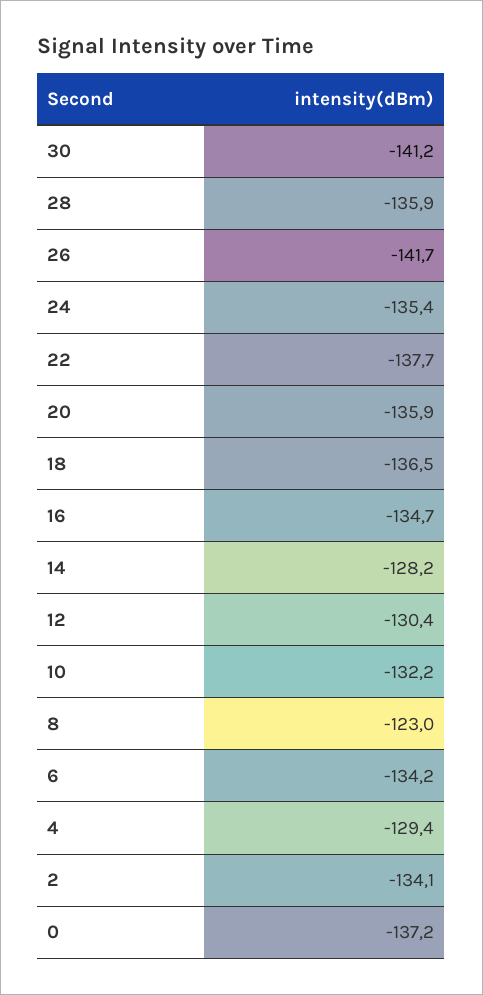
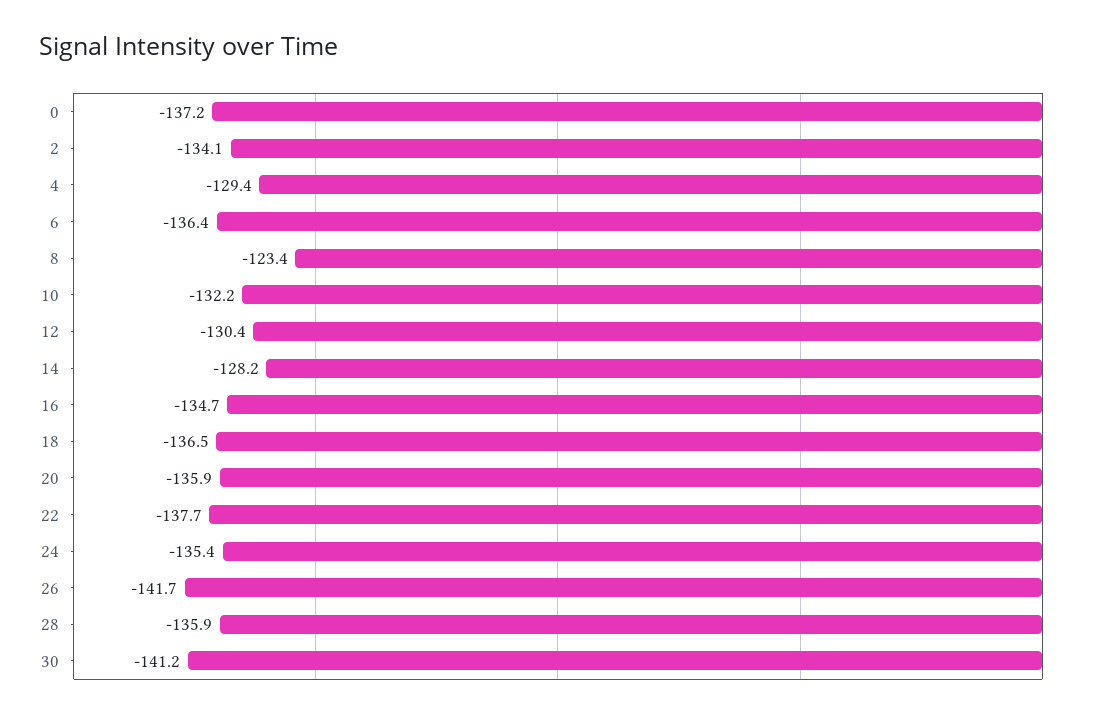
8: -123 -> -123.4
6: -134.2 -> -136.4

